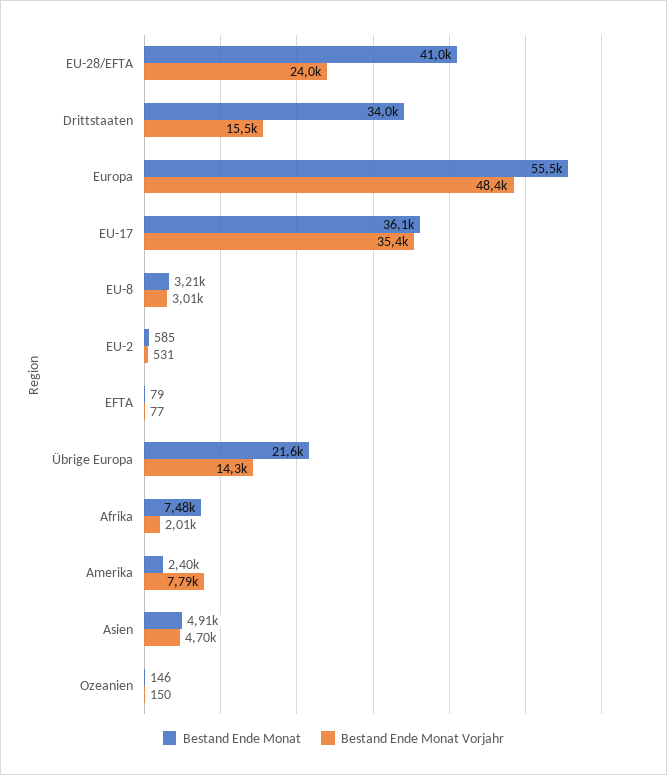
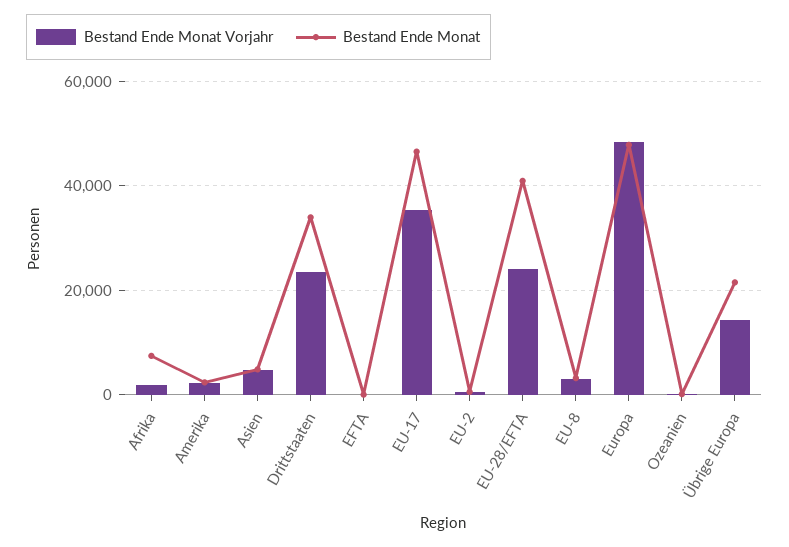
Bestand Ende Monat Vorjahr, Drittstaaten: 15500 -> 24000
Bestand Ende Monat, Europa: 55500 -> 48000
Bestand Ende Monat, EU-17: 36100 -> 46000
Bestand Ende Monat Vorjahr, Amerika: 7790 -> 2000

